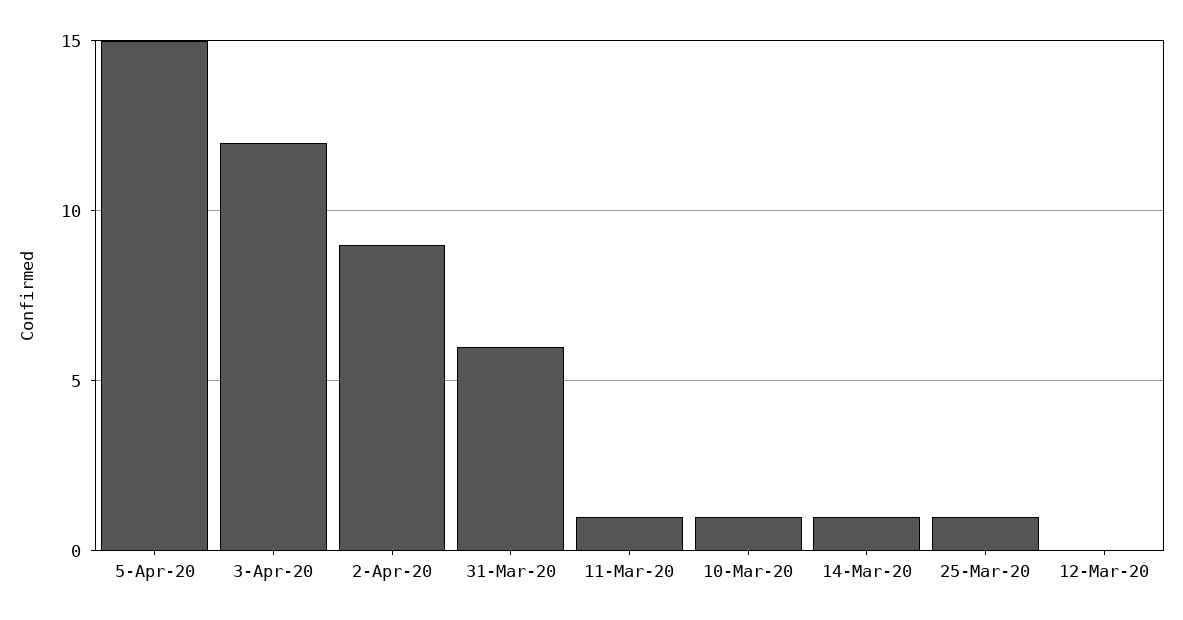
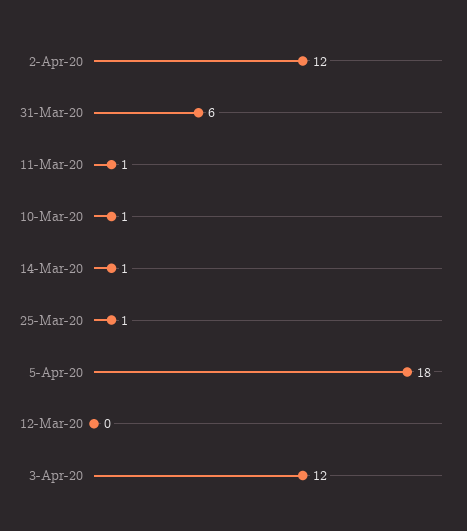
5-Apr-20: 15 -> 18
2-Apr-20: 9 -> 12

